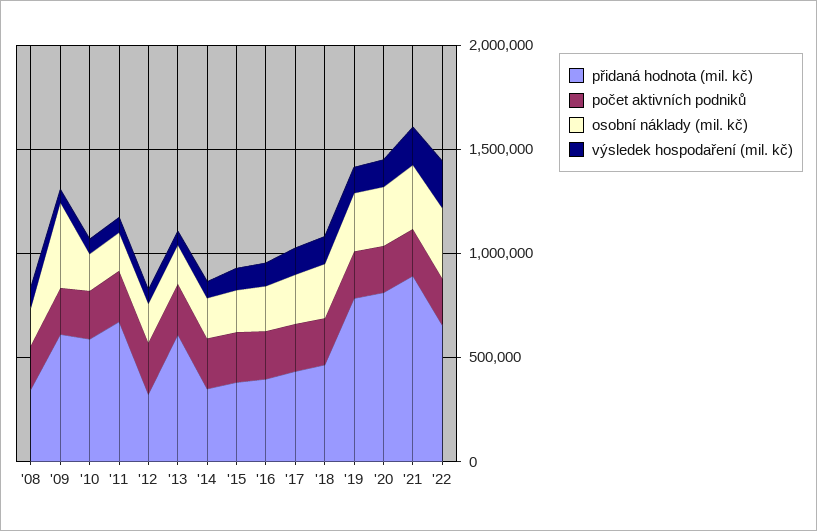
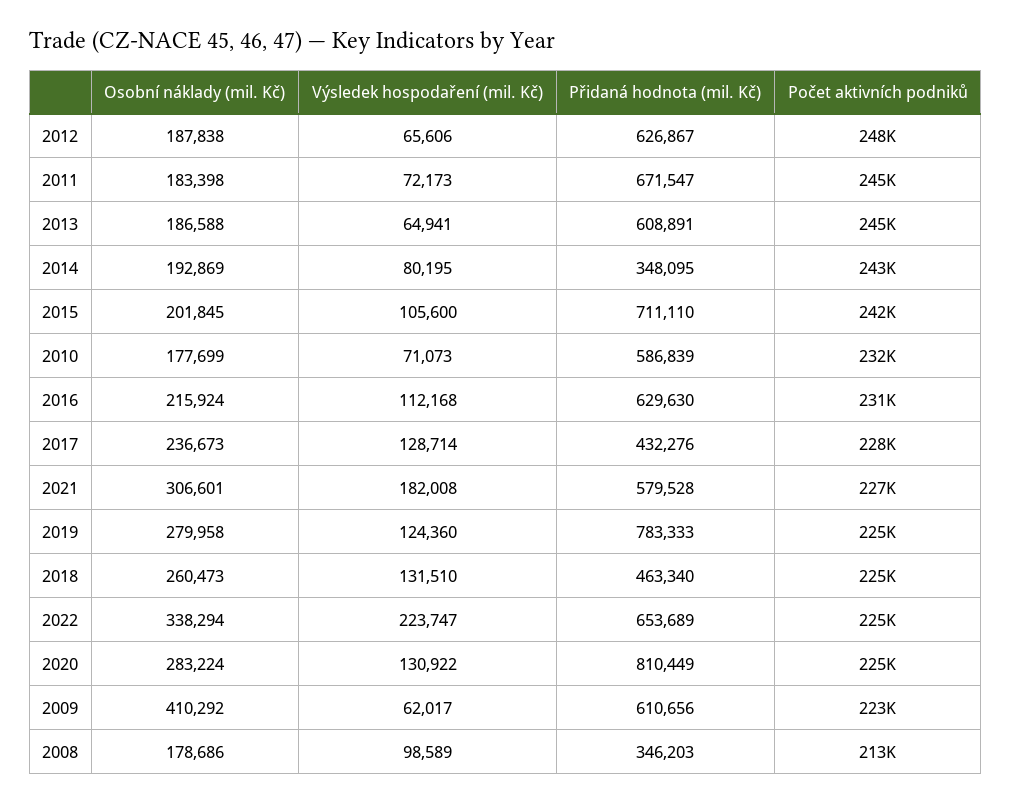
přidaná hodnota (mil. kč), '12: 300000 -> 626867
přidaná hodnota (mil. kč), '15: 400000 -> 711110
přidaná hodnota (mil. kč), '16: 400000 -> 629630
přidaná hodnota (mil. kč), '21: 900000 -> 579528

